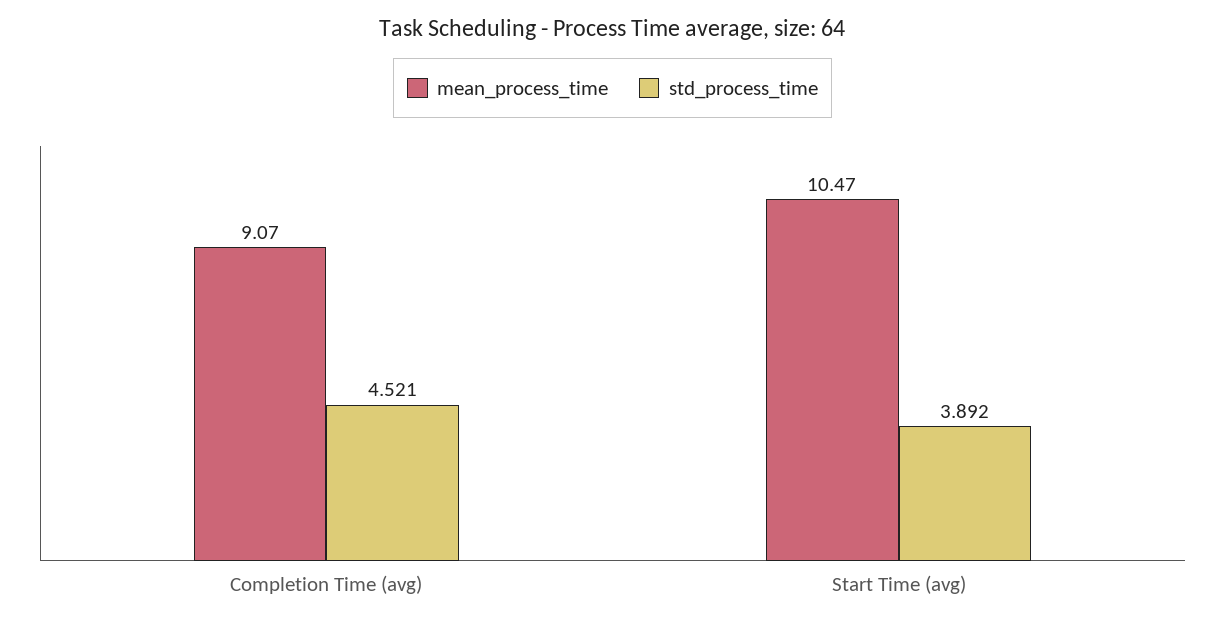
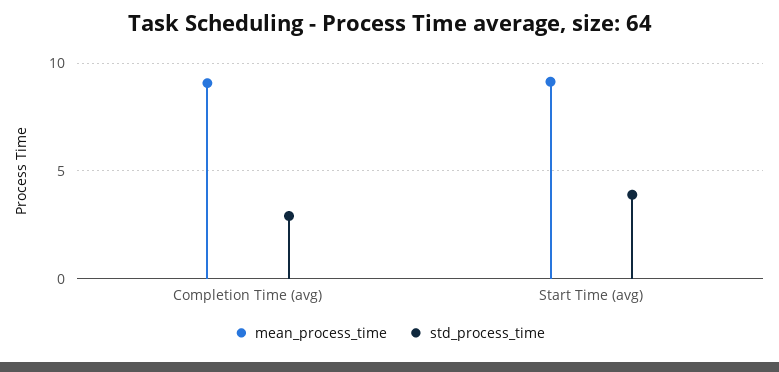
std_process_time, Completion Time (avg): 4.521 -> 3
mean_process_time, Start Time (avg): 10.47 -> 9

